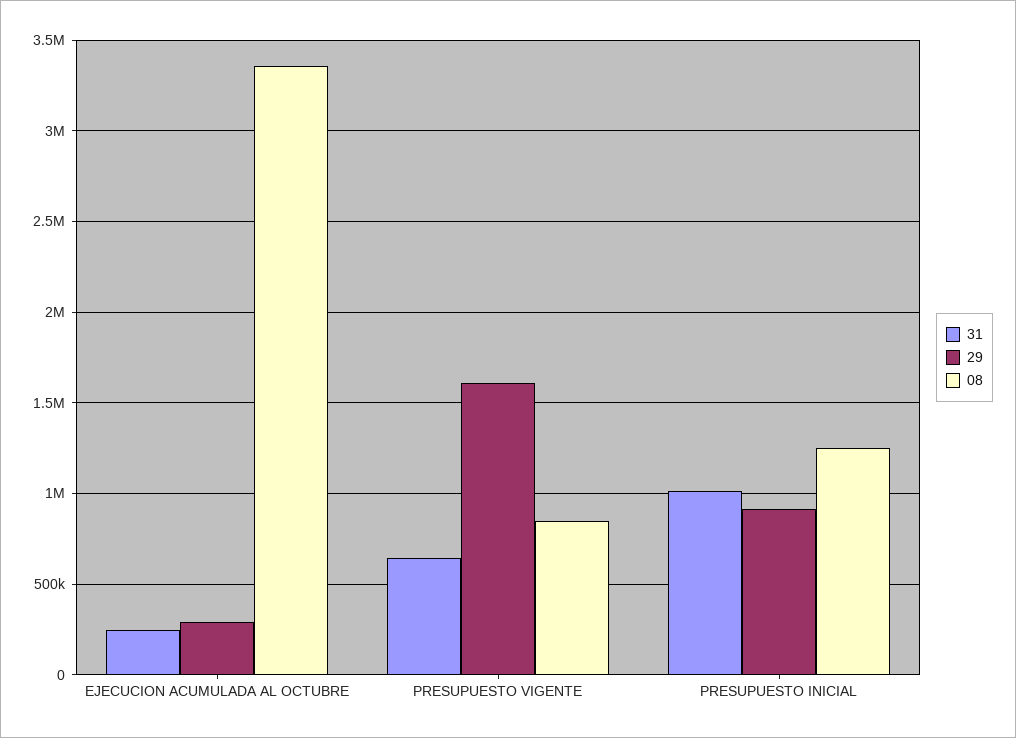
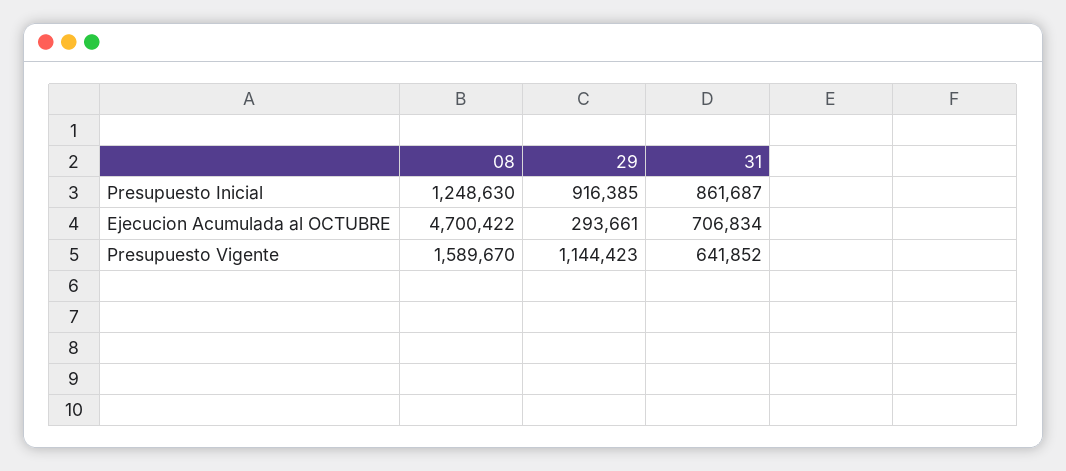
31, EJECUCION ACUMULADA AL OCTUBRE: 250000 -> 706834
08, EJECUCION ACUMULADA AL OCTUBRE: 3350000 -> 4700422
29, PRESUPUESTO VIGENTE: 1600000 -> 1144423
08, PRESUPUESTO VIGENTE: 850000 -> 1589670
31, PRESUPUESTO INICIAL: 1000000 -> 861687

